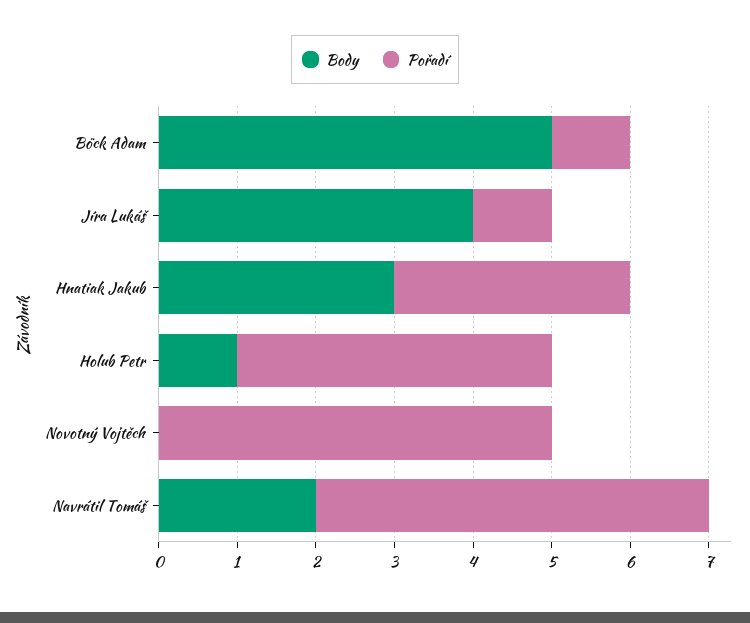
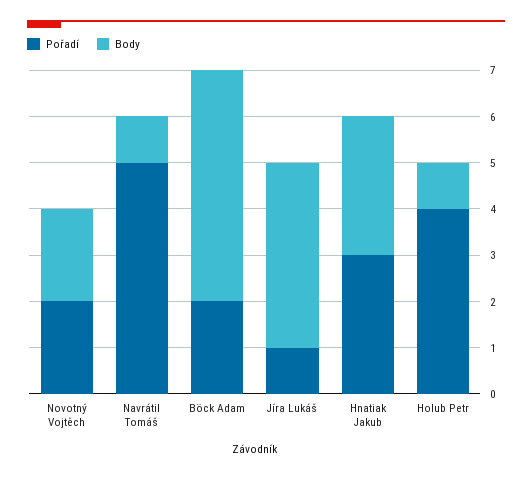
Pořadí, Böck Adam: 1 -> 2
Body, Novotný Vojtěch: 0 -> 2
Pořadí, Novotný Vojtěch: 5 -> 2
Body, Navrátil Tomáš: 2 -> 1

